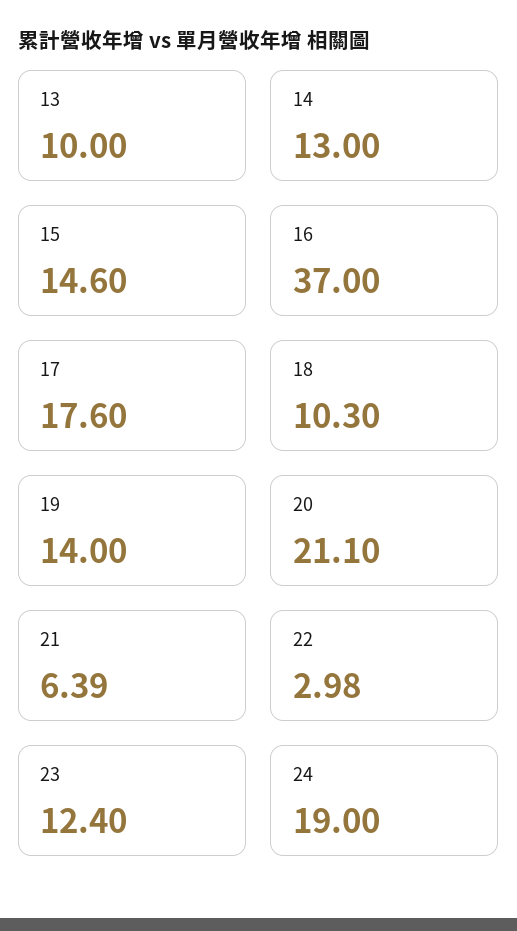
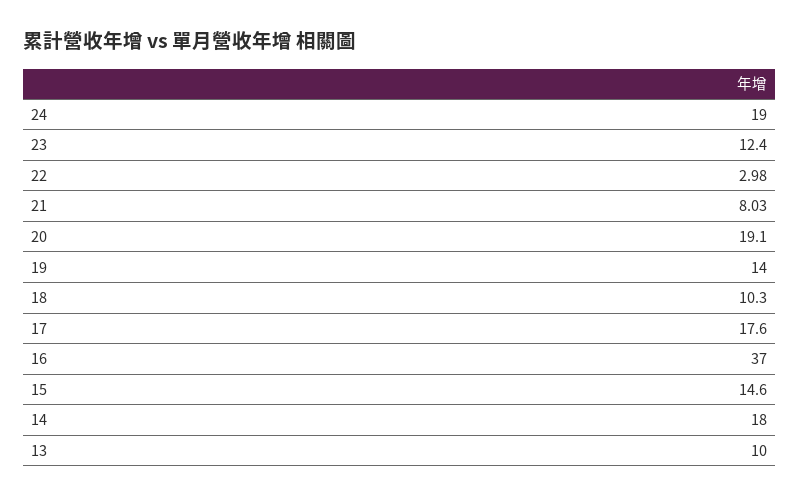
14: 13 -> 18
20: 21.1 -> 19.1
21: 6.39 -> 8.03

